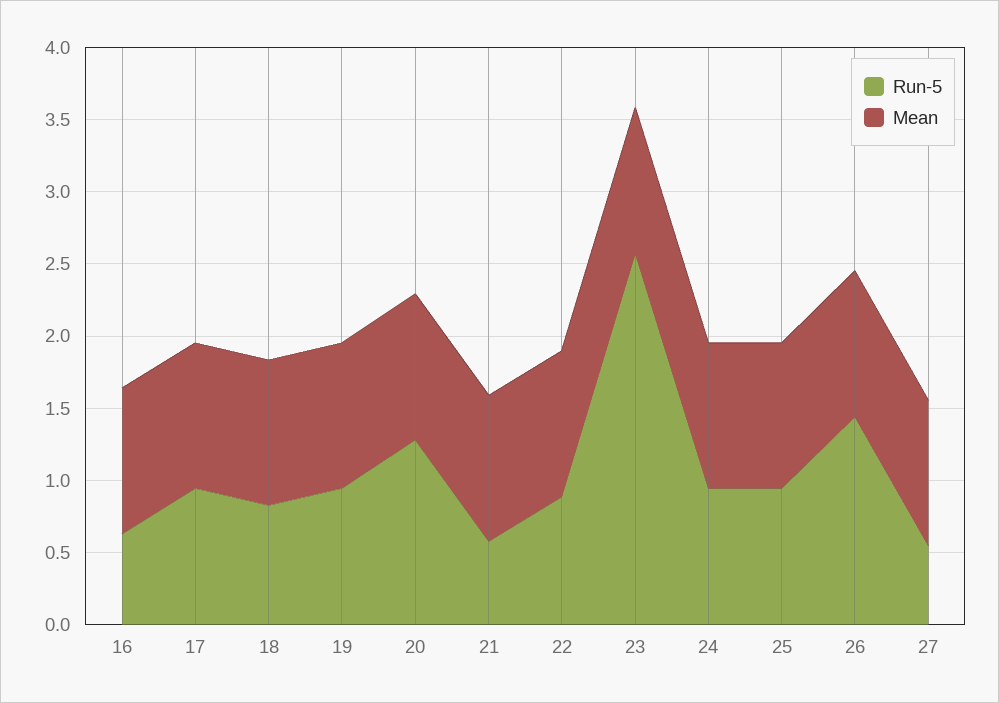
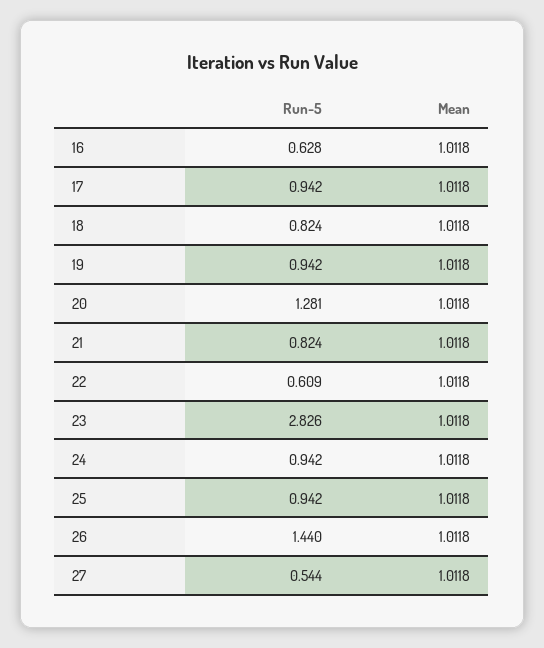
Run-5, 21: 0.6 -> 0.824
Run-5, 22: 0.9 -> 0.609
Run-5, 23: 2.6 -> 2.826

